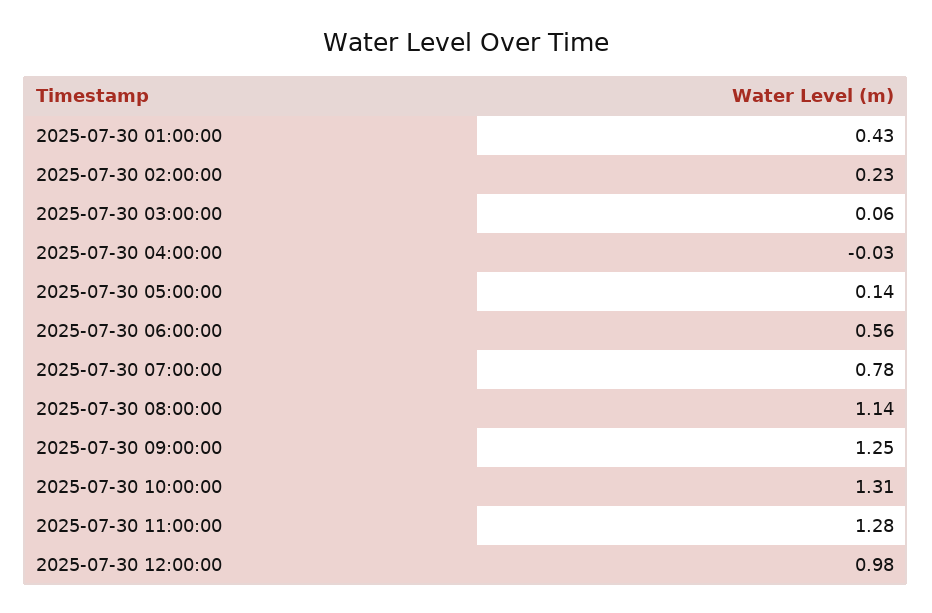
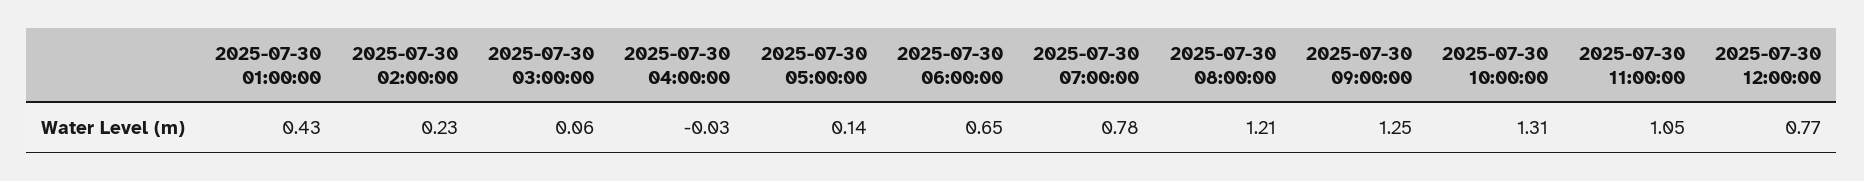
2025-07-30 06:00:00: 0.56 -> 0.65
2025-07-30 08:00:00: 1.14 -> 1.21
2025-07-30 11:00:00: 1.28 -> 1.05
2025-07-30 12:00:00: 0.98 -> 0.77

